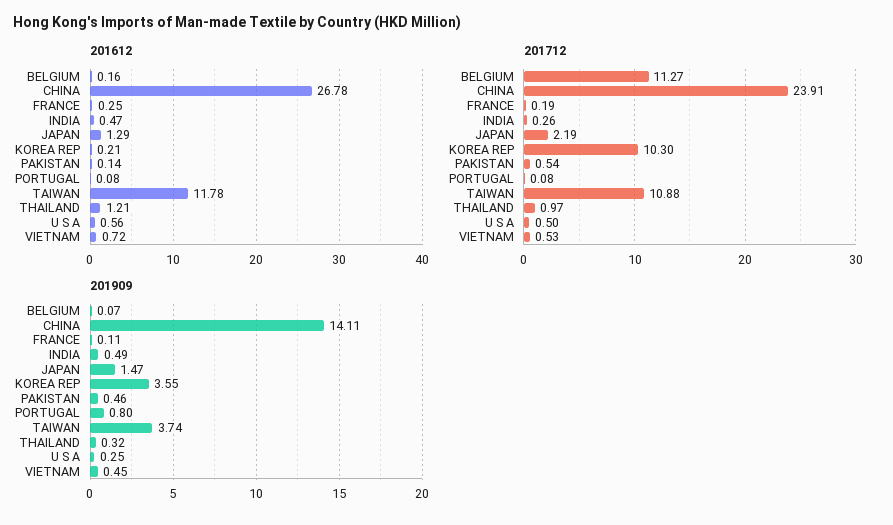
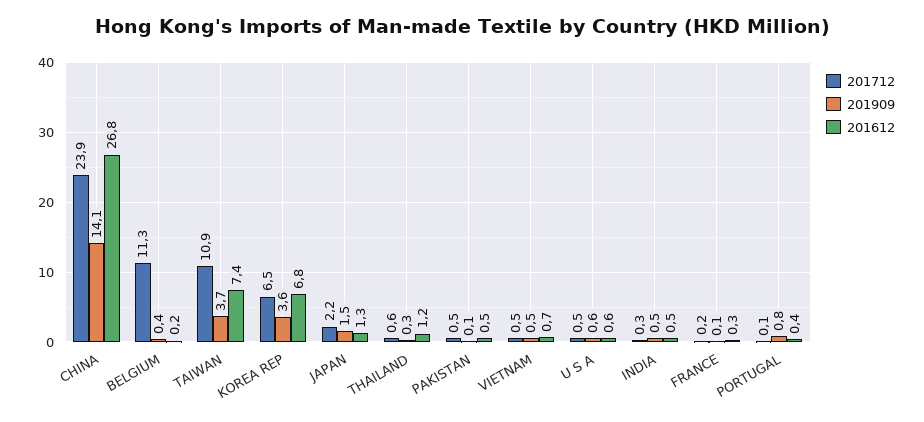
201612, KOREA REP: 0.21 -> 6.8
201612, PAKISTAN: 0.14 -> 0.5
201612, PORTUGAL: 0.08 -> 0.4
201612, TAIWAN: 11.78 -> 7.4
201712, KOREA REP: 10.3 -> 6.5
201712, THAILAND: 0.97 -> 0.6
201909, BELGIUM: 0.07 -> 0.4
201909, PAKISTAN: 0.46 -> 0.1
201909, U S A: 0.25 -> 0.6

